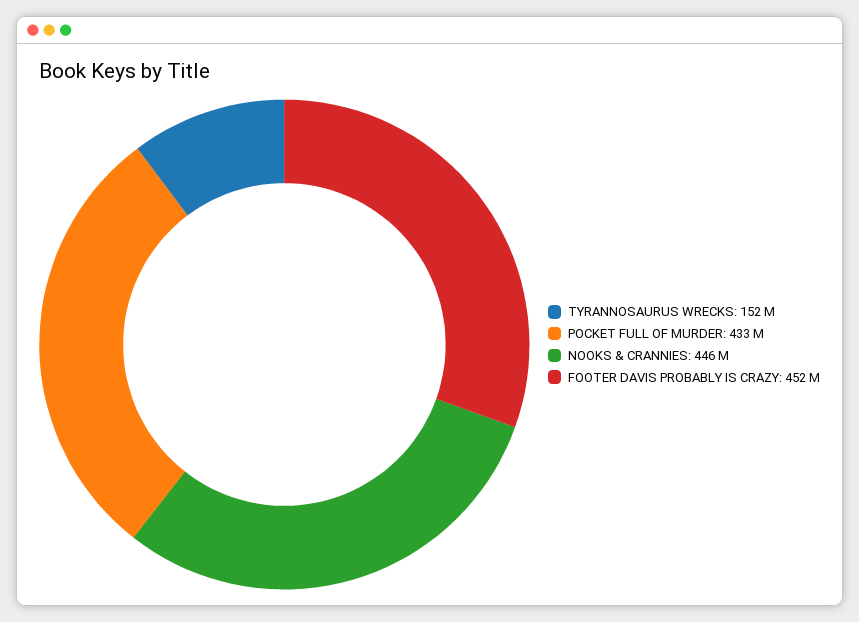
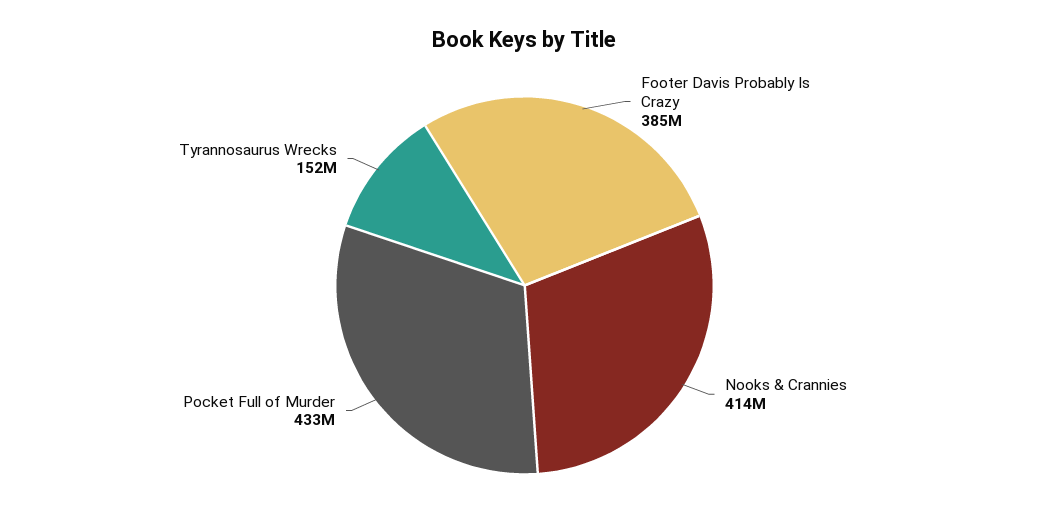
NOOKS & CRANNIES: 446000000 -> 414000000
FOOTER DAVIS PROBABLY IS CRAZY: 452000000 -> 385000000

